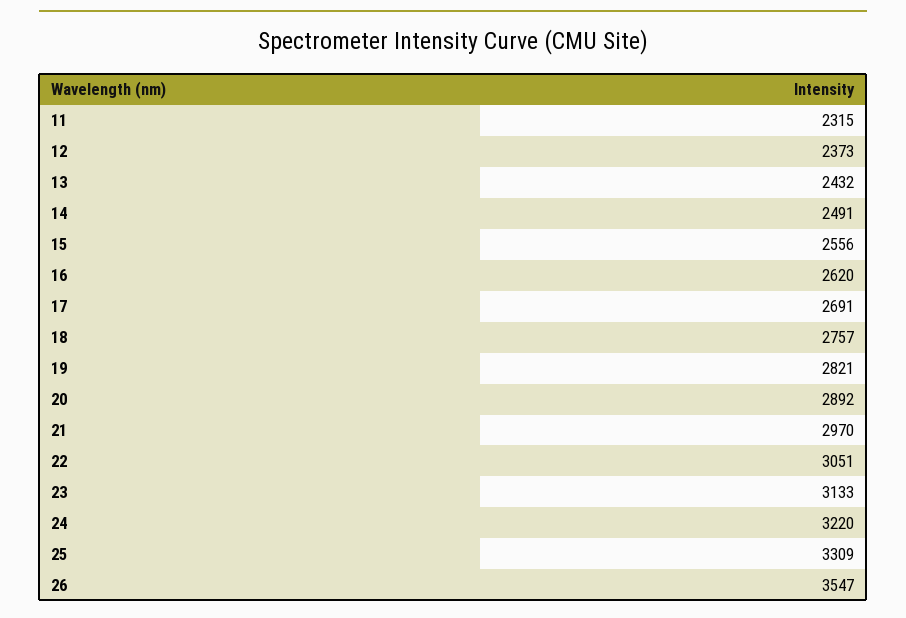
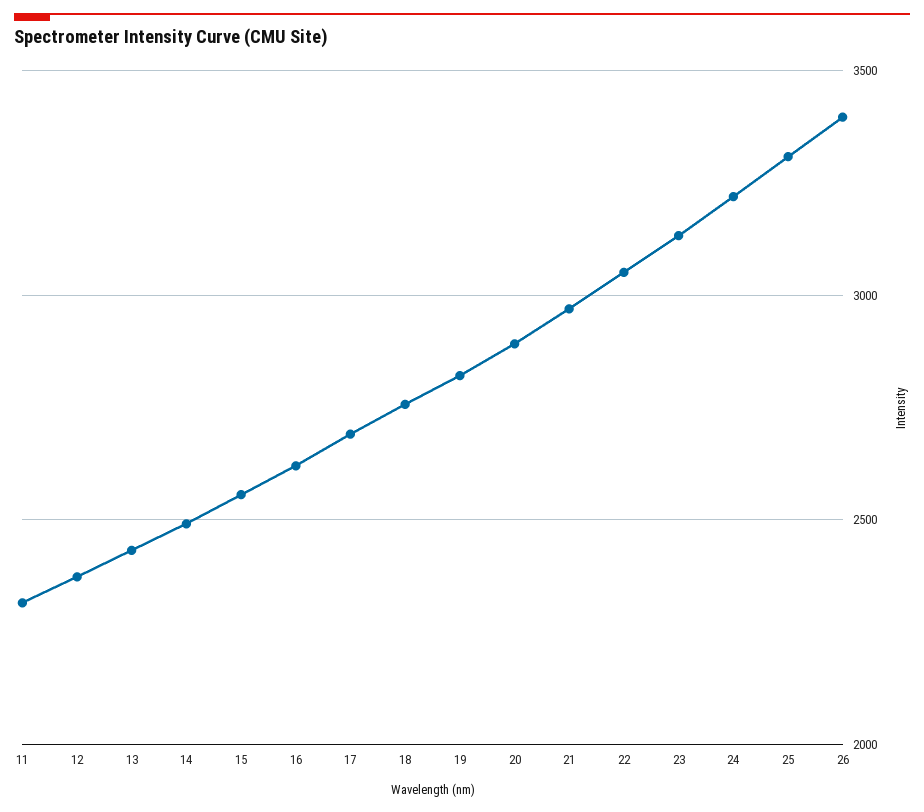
26: 3547 -> 3400

